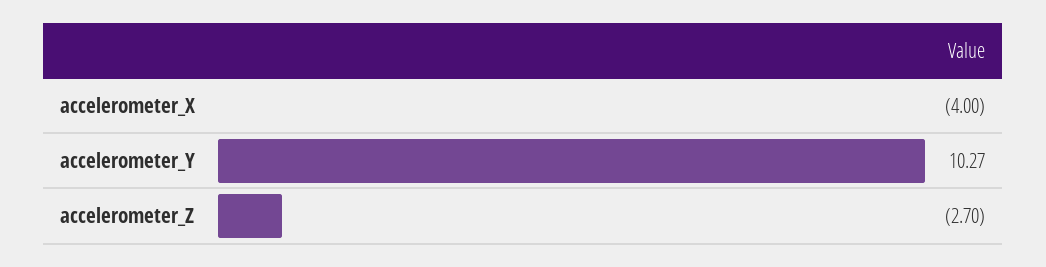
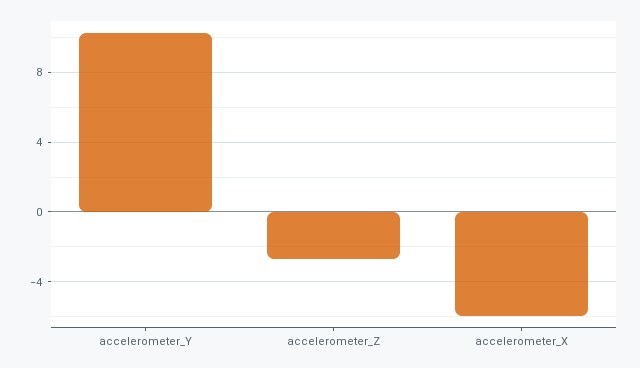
accelerometer_X: -4 -> -6

